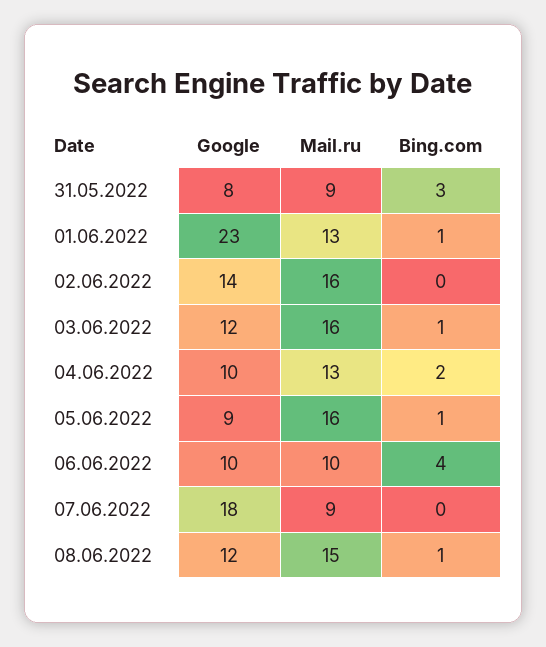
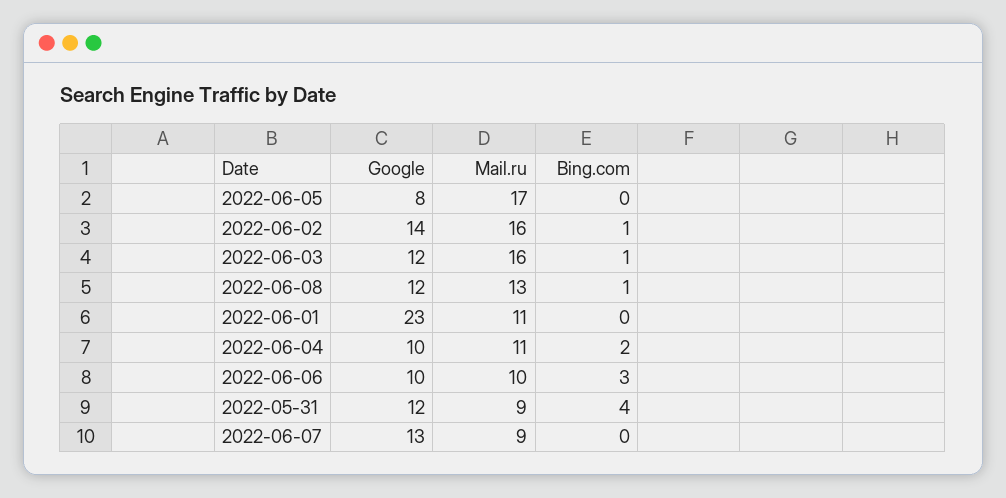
Google, 31.05.2022: 8 -> 12
Bing.com, 31.05.2022: 3 -> 4
Mail.ru, 01.06.2022: 13 -> 11
Bing.com, 01.06.2022: 1 -> 0
Bing.com, 02.06.2022: 0 -> 1
Mail.ru, 04.06.2022: 13 -> 11
Google, 05.06.2022: 9 -> 8
Mail.ru, 05.06.2022: 16 -> 17
Bing.com, 05.06.2022: 1 -> 0
Bing.com, 06.06.2022: 4 -> 3
Google, 07.06.2022: 18 -> 13
Mail.ru, 08.06.2022: 15 -> 13

